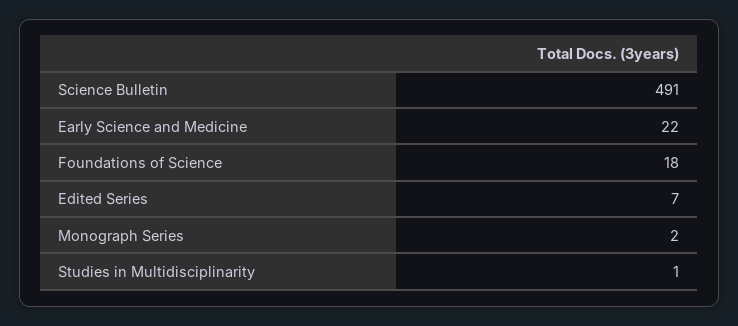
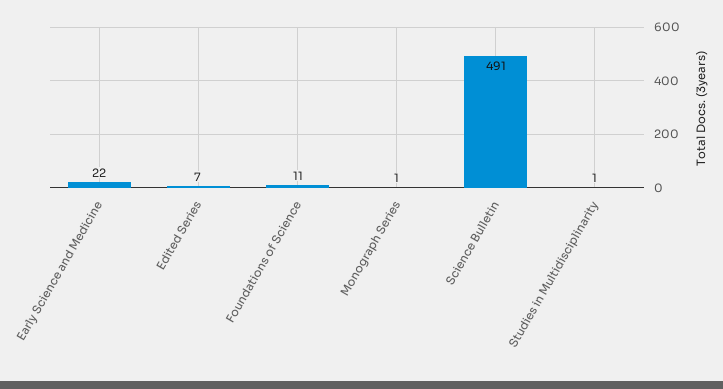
Foundations of Science: 18 -> 11
Monograph Series: 2 -> 1

